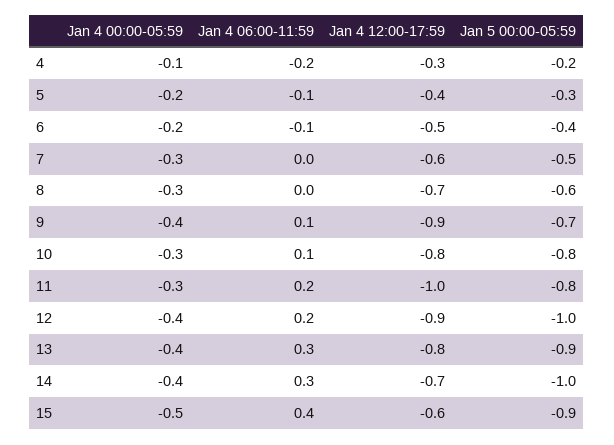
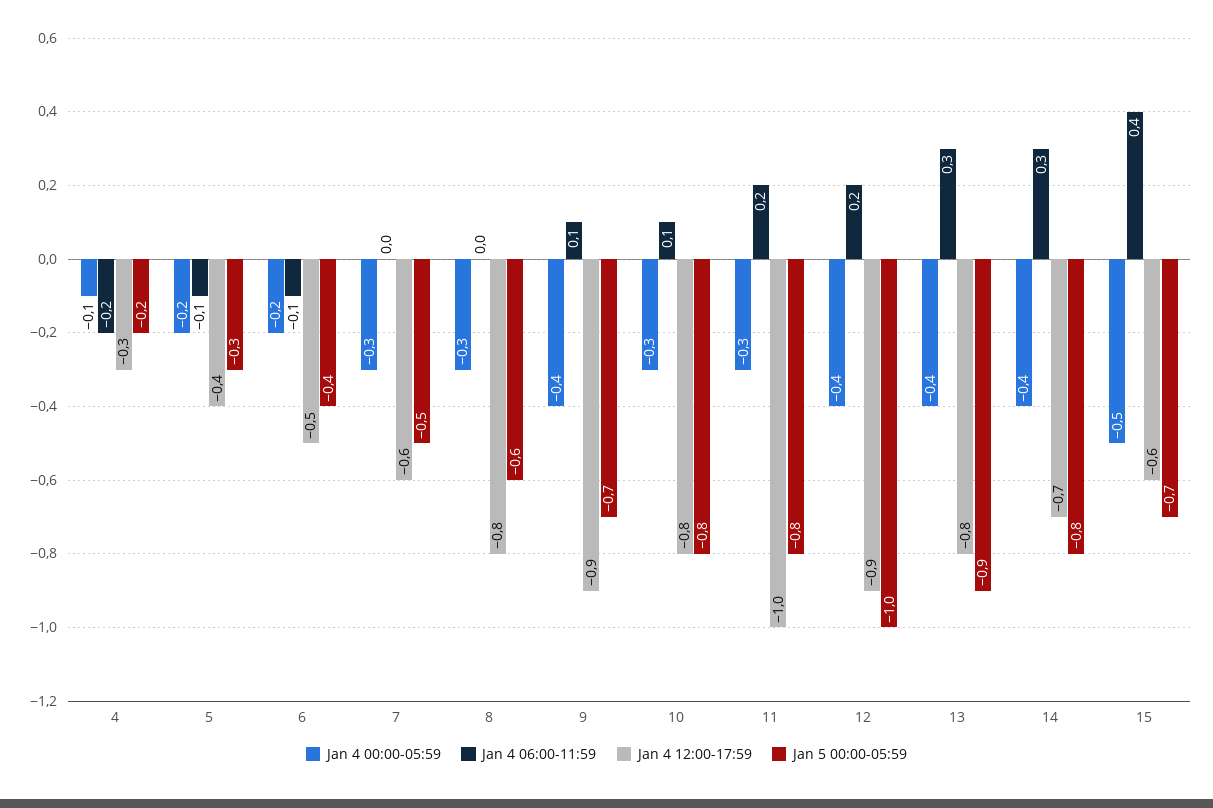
Jan 4 12:00-17:59, 8: -0.7 -> -0.8
Jan 5 00:00-05:59, 14: -1 -> -0.8
Jan 5 00:00-05:59, 15: -0.9 -> -0.7

